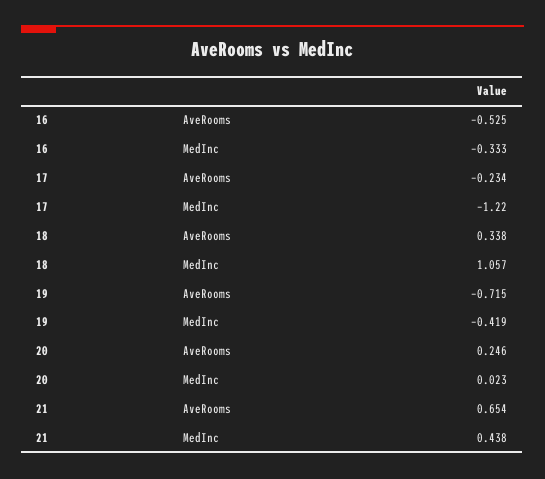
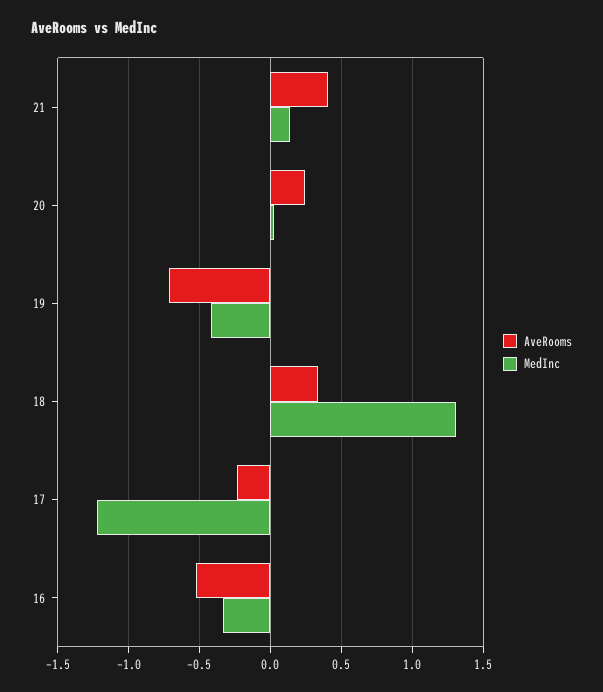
MedInc, 18: 1.057 -> 1.3
AveRooms, 21: 0.654 -> 0.4
MedInc, 21: 0.438 -> 0.15

